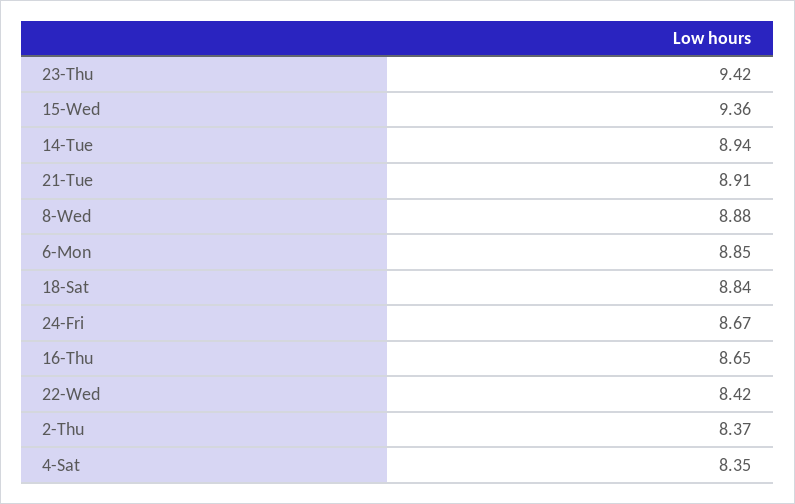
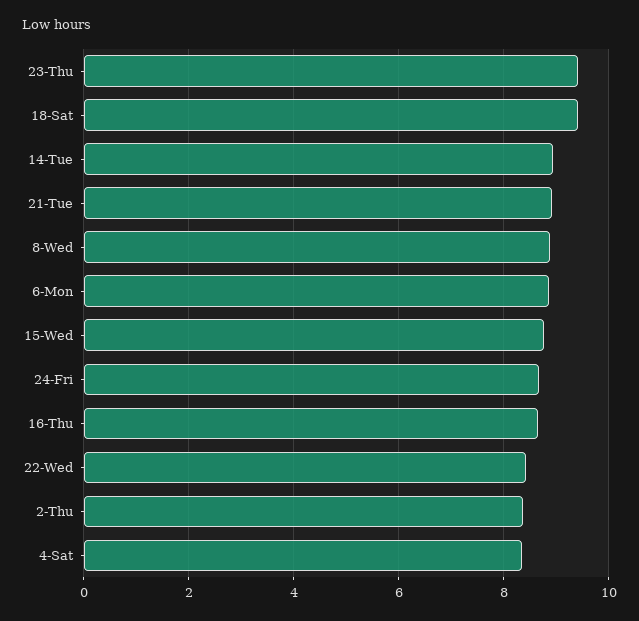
15-Wed: 9.36 -> 8.8
18-Sat: 8.84 -> 9.4

